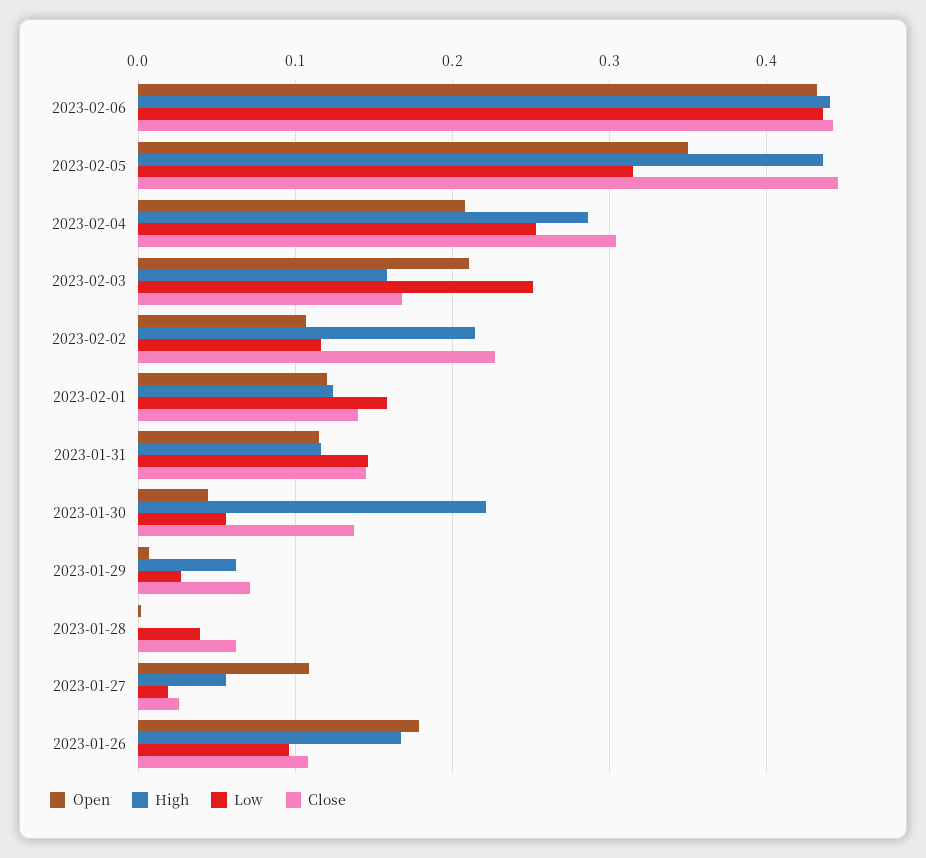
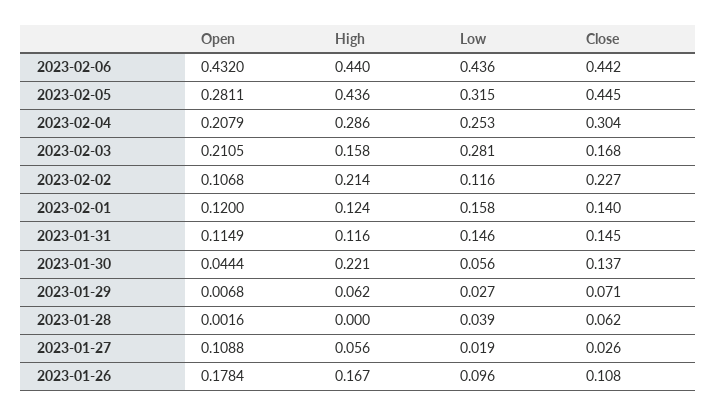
Open, 2023-02-05: 0.35 -> 0.2811
Low, 2023-02-03: 0.25 -> 0.281

